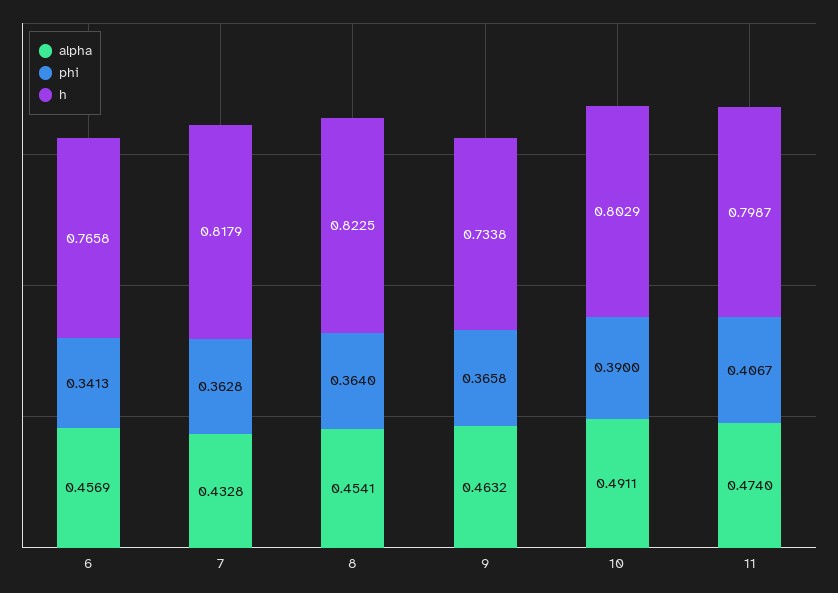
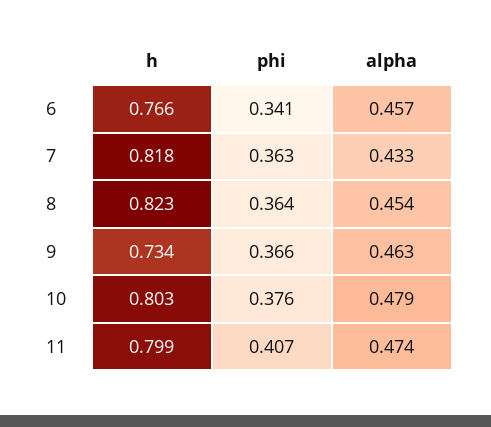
alpha, 10: 0.4911 -> 0.479
phi, 10: 0.39 -> 0.376

